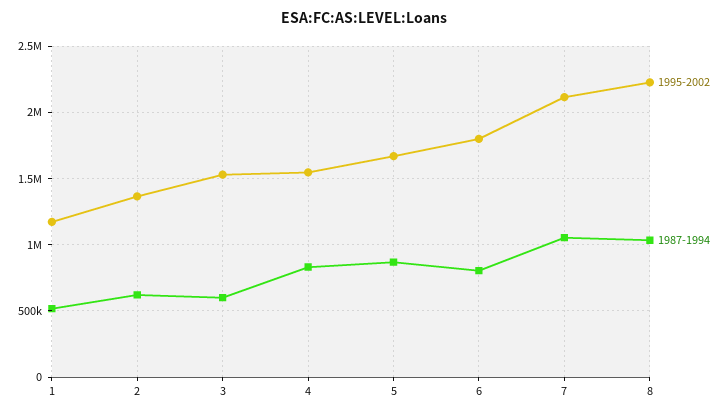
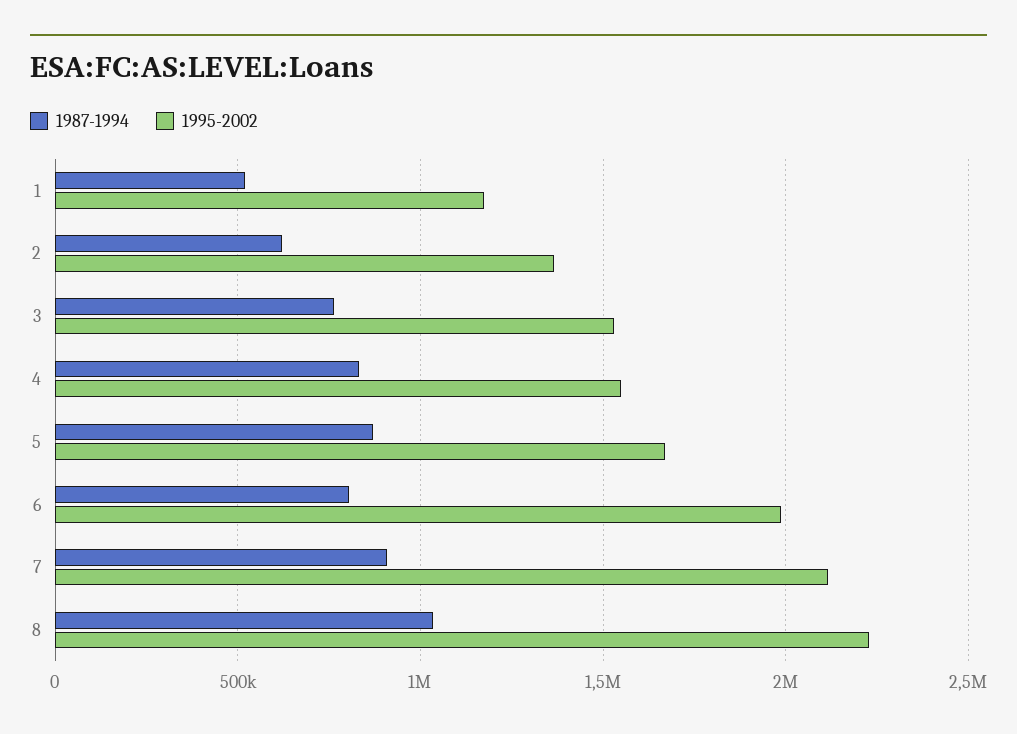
1987-1994, 3: 600000 -> 750000
1995-2002, 6: 1800000 -> 2000000
1987-1994, 7: 1050000 -> 900000

